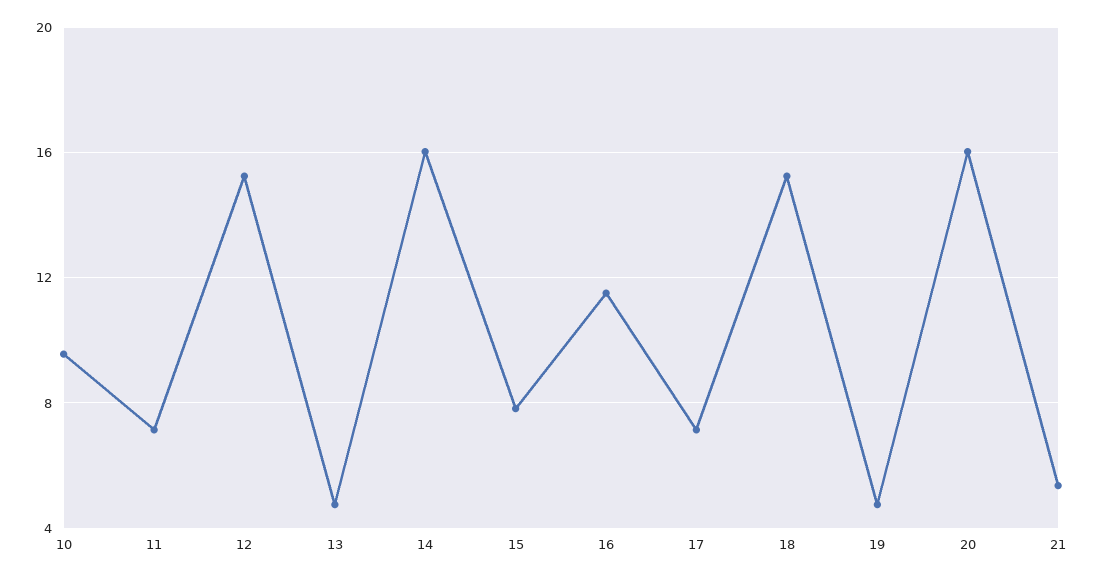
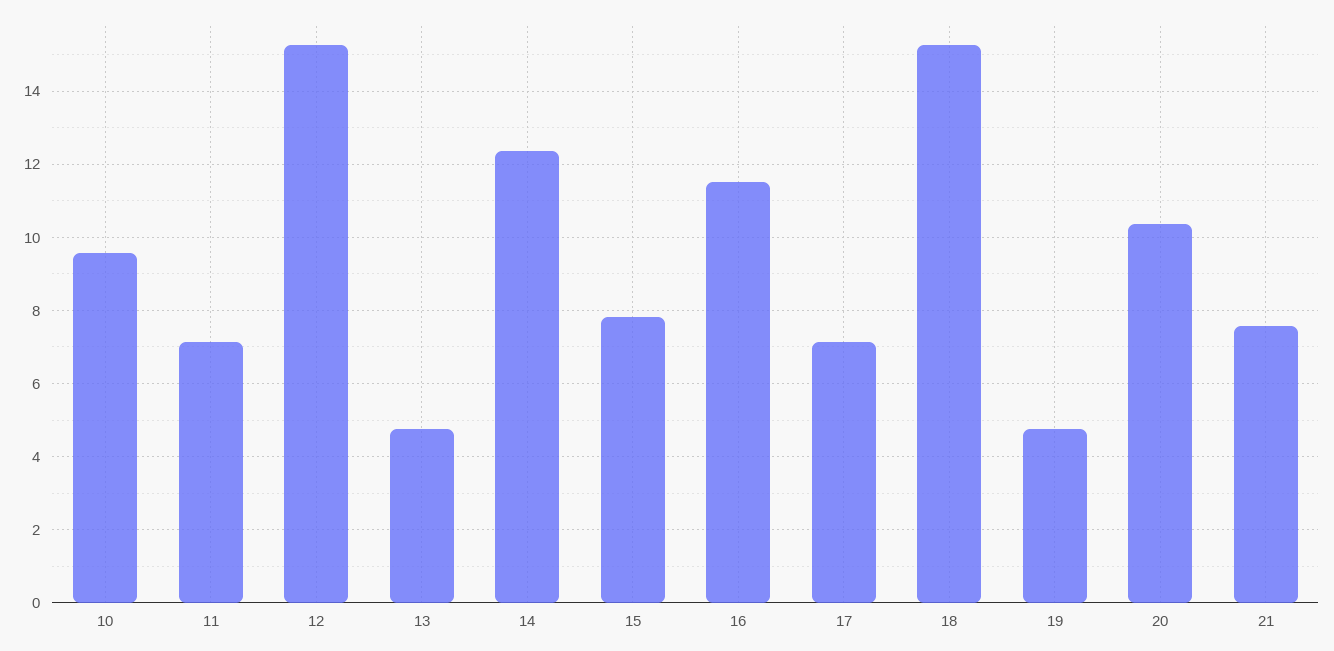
14: 16 -> 12.4
20: 16 -> 10.4
21: 5.5 -> 7.6

